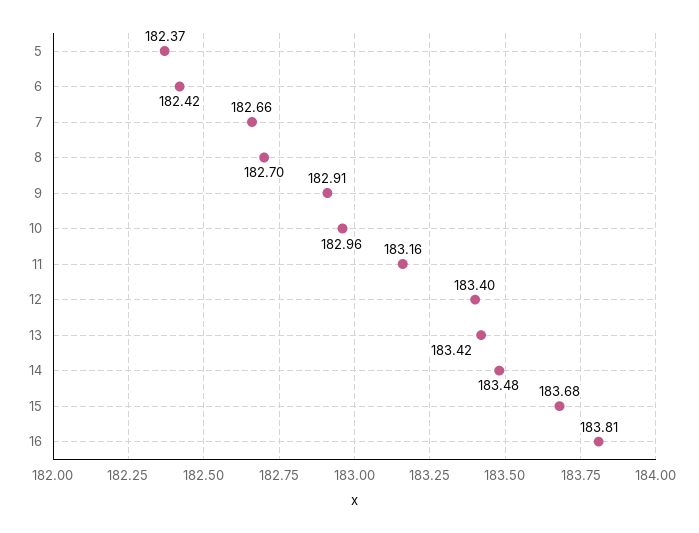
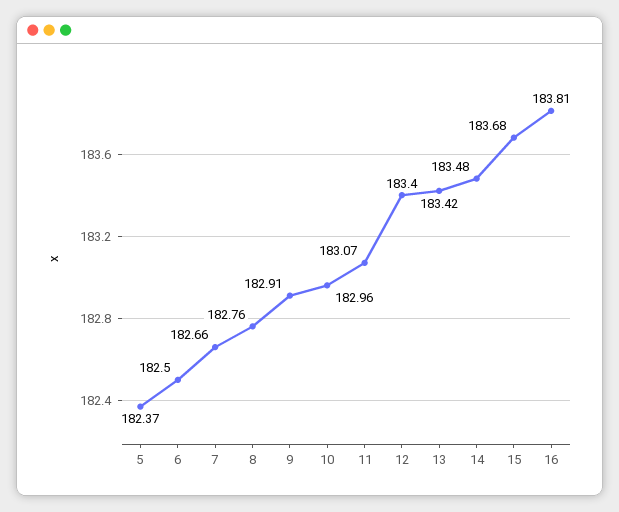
6: 182.42 -> 182.5
8: 182.7 -> 182.76
11: 183.16 -> 183.07

